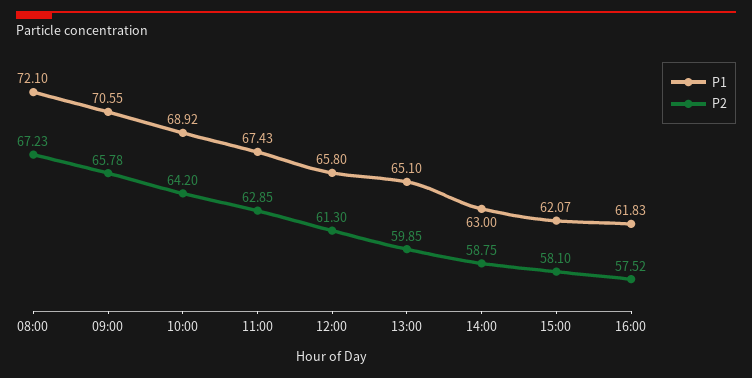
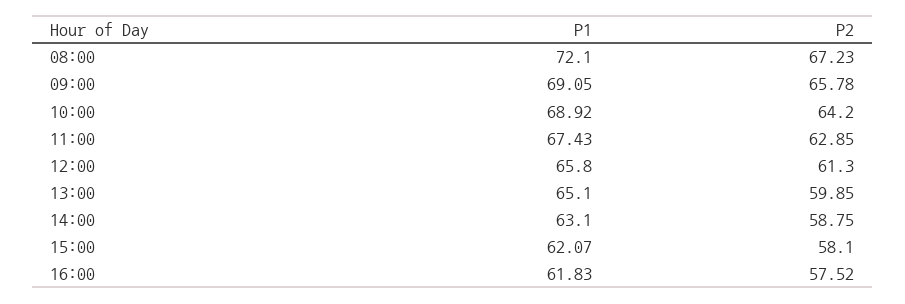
P1, 09:00: 70.55 -> 69.05
P1, 14:00: 63 -> 63.1

